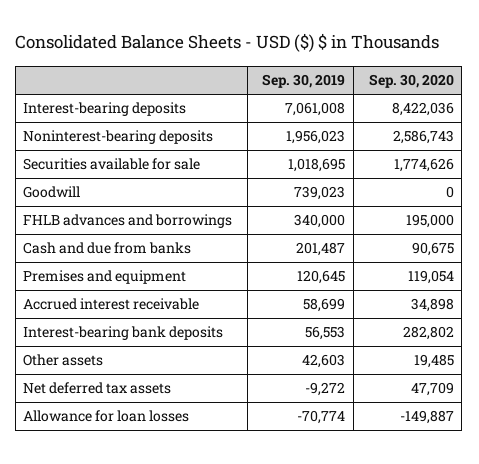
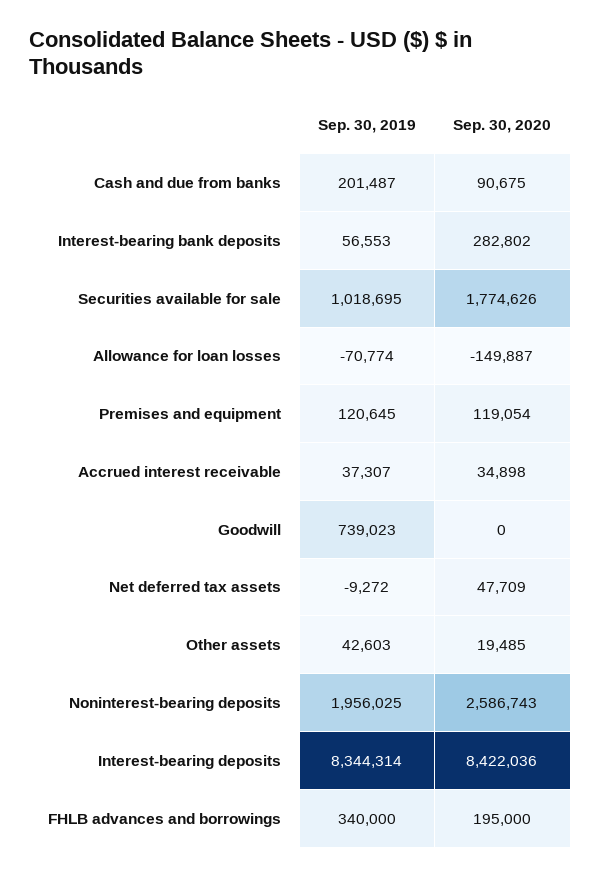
Sep. 30, 2019, Interest-bearing deposits: 7061008 -> 8344314
Sep. 30, 2019, Noninterest-bearing deposits: 1956023 -> 1956025
Sep. 30, 2019, Accrued interest receivable: 58699 -> 37307

